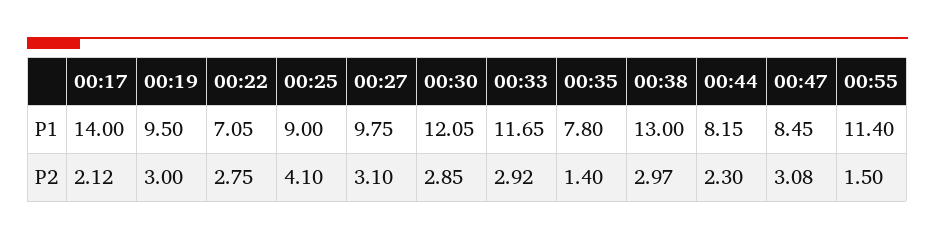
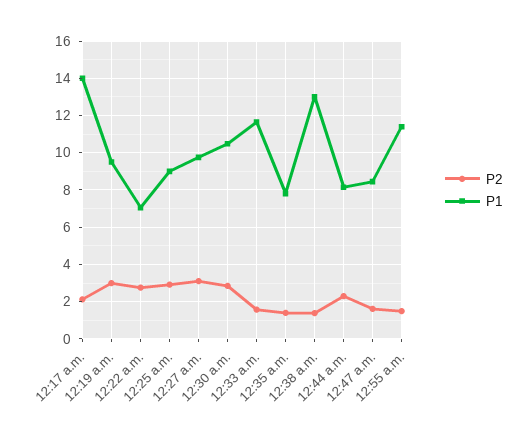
P1, 00:30: 12.05 -> 10.5
P2, 00:25: 4.1 -> 3
P2, 00:33: 2.92 -> 1.5
P2, 00:38: 2.97 -> 1.5
P2, 00:47: 3.08 -> 1.5

